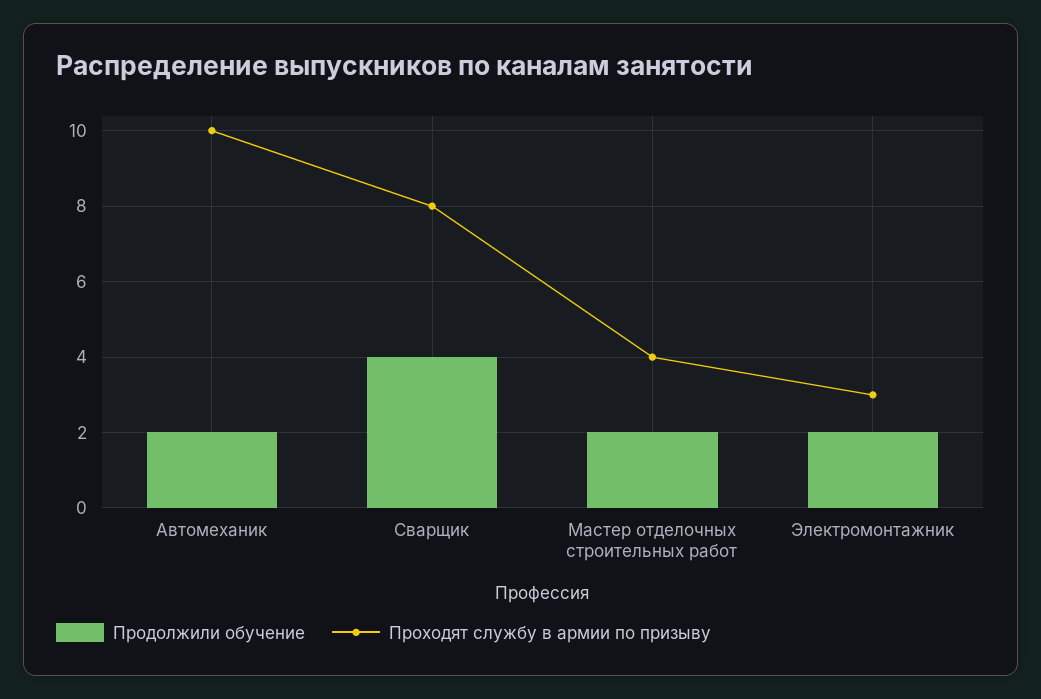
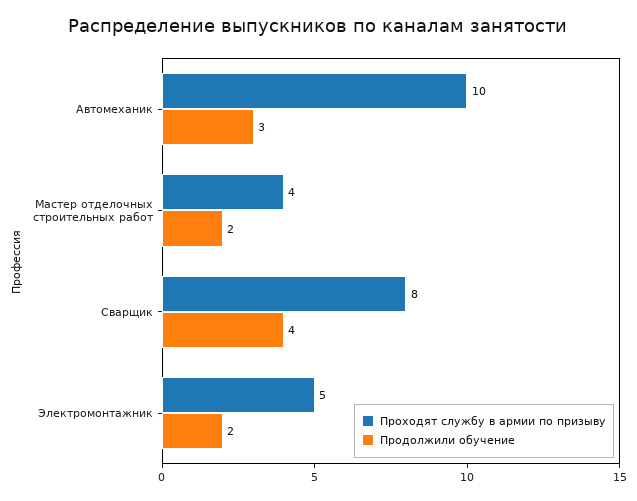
Продолжили обучение, Автомеханик: 2 -> 3
Проходят службу в армии по призыву, Электромонтажник: 3 -> 5

